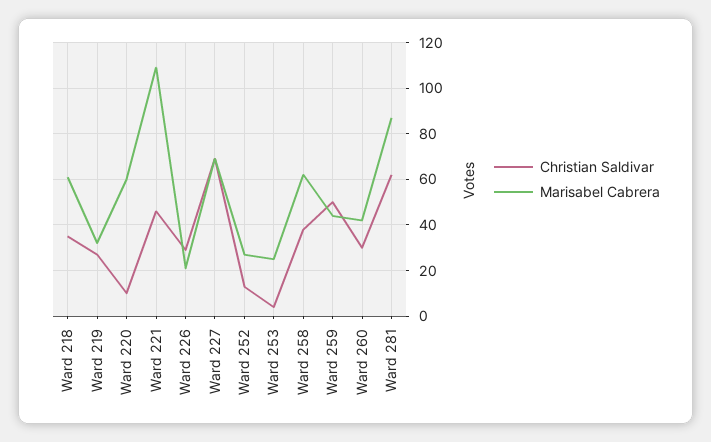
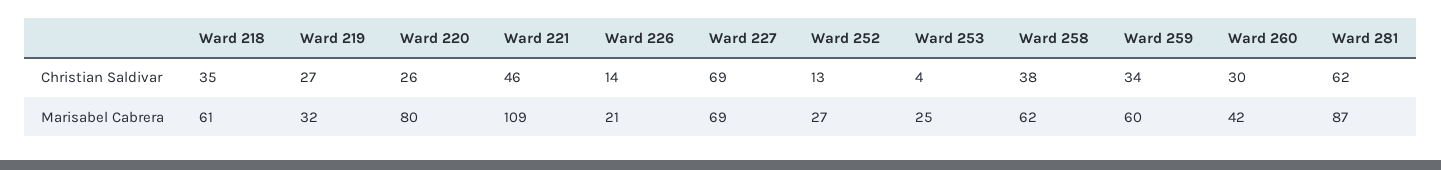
Christian Saldivar, Ward 220: 10 -> 26
Marisabel Cabrera, Ward 220: 60 -> 80
Christian Saldivar, Ward 226: 30 -> 14
Christian Saldivar, Ward 259: 50 -> 34
Marisabel Cabrera, Ward 259: 45 -> 60

